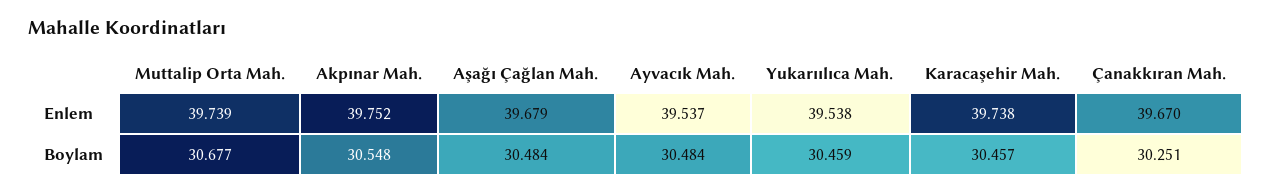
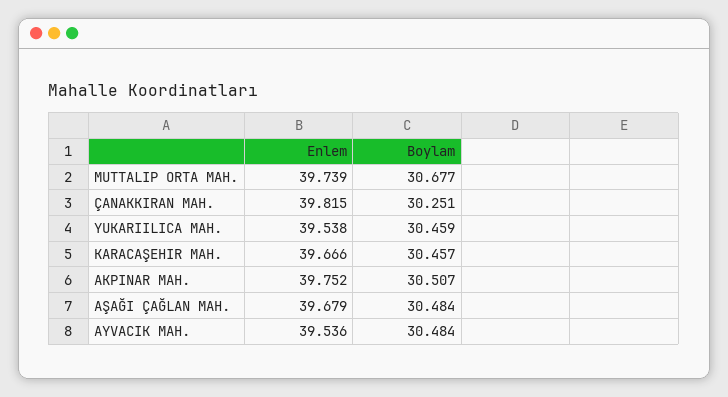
Ayvacık Mah., Enlem: 39.537 -> 39.536
Karacaşehir Mah., Enlem: 39.738 -> 39.666
Çanakkıran Mah., Enlem: 39.67 -> 39.815
Akpınar Mah., Boylam: 30.548 -> 30.507

